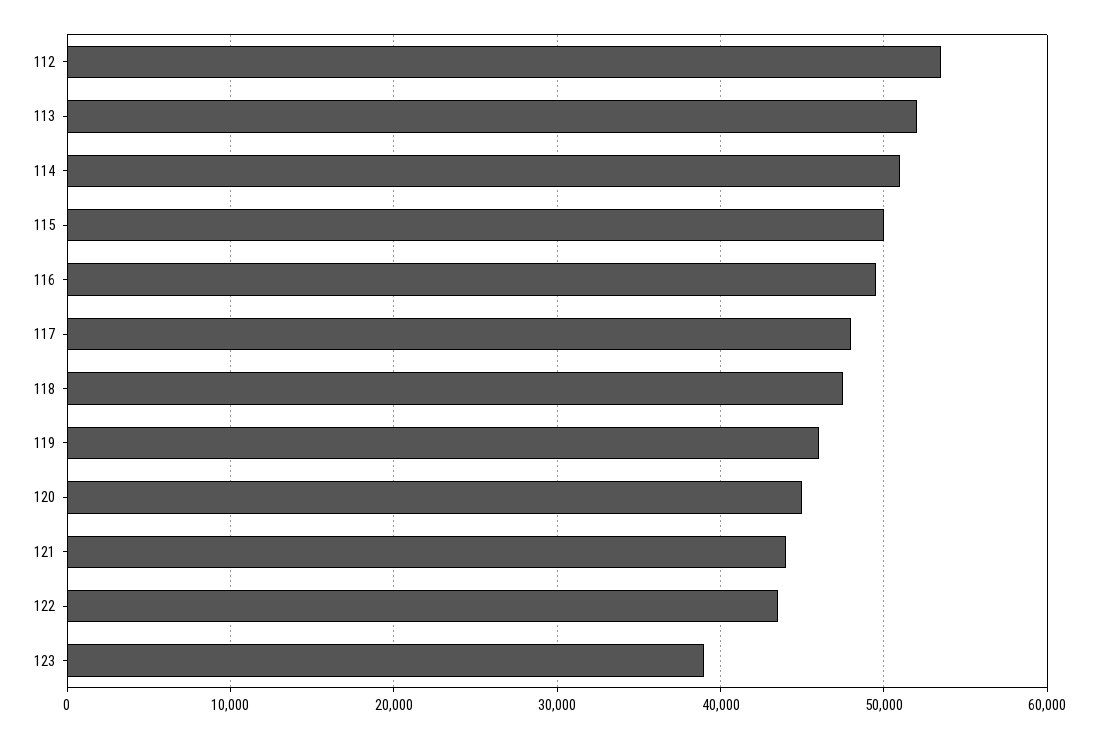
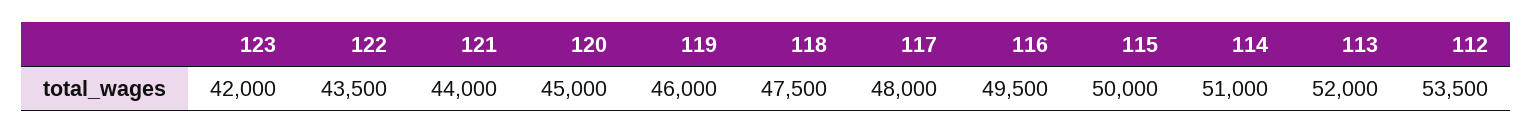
123: 39000 -> 42000

